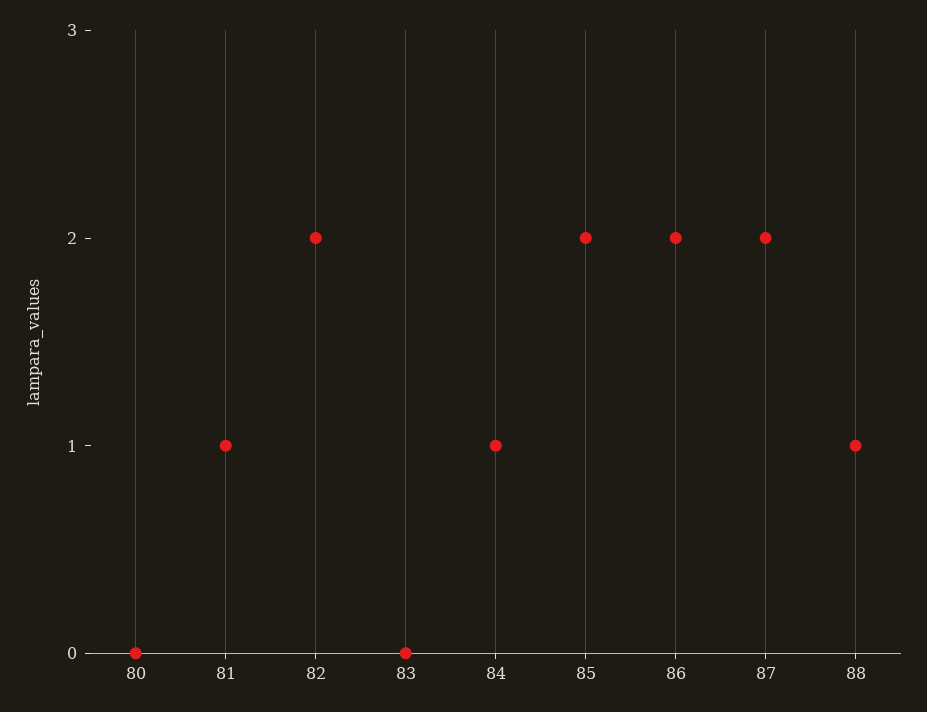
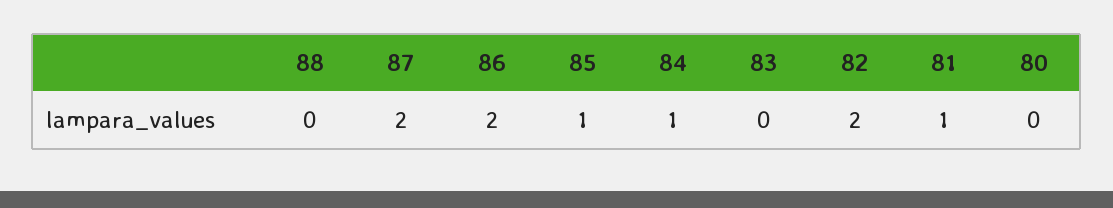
85: 2 -> 1
88: 1 -> 0

